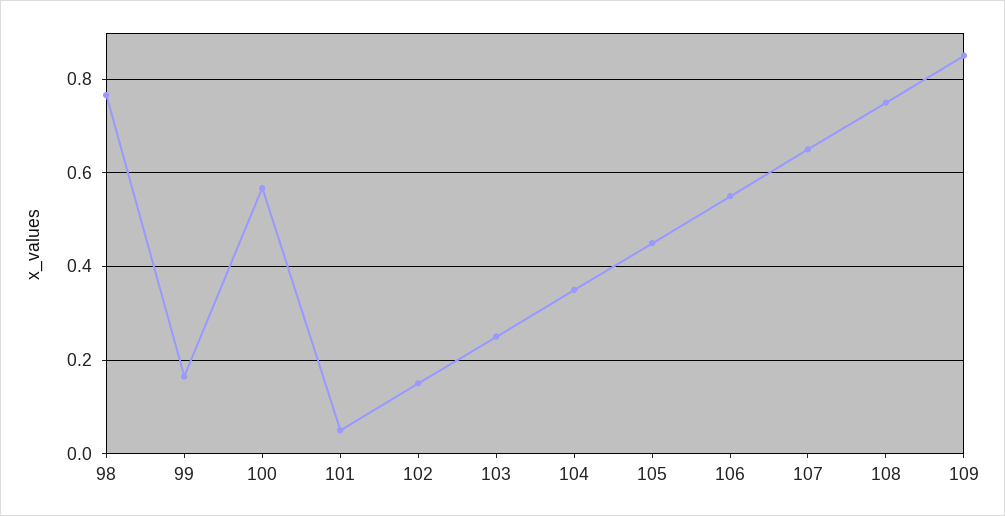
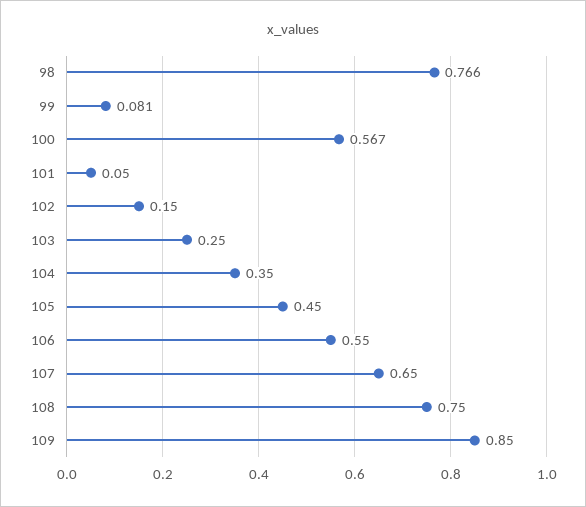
99: 0.16 -> 0.081

